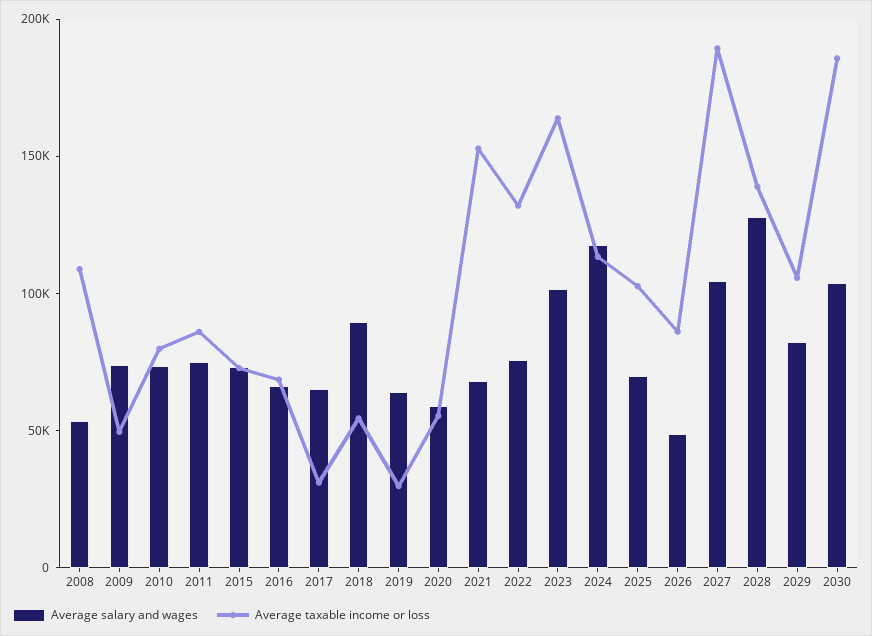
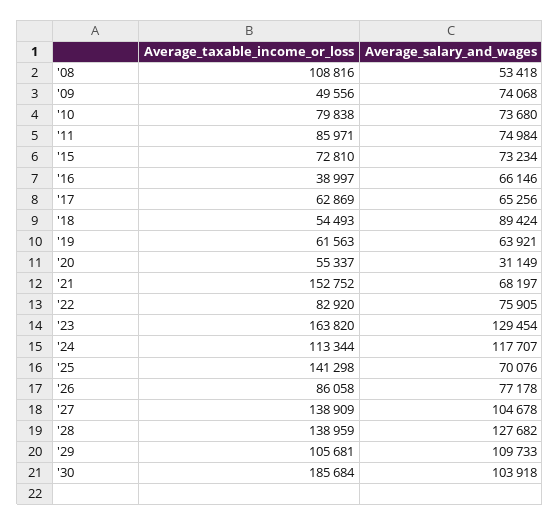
Average taxable income or loss, 2016: 70000 -> 38997
Average taxable income or loss, 2017: 30000 -> 62869
Average taxable income or loss, 2019: 30000 -> 61563
Average salary and wages, 2020: 60000 -> 31149
Average taxable income or loss, 2022: 130000 -> 82920
Average salary and wages, 2023: 100000 -> 129454
Average taxable income or loss, 2025: 100000 -> 141298
Average salary and wages, 2026: 50000 -> 77178
Average taxable income or loss, 2027: 190000 -> 138909
Average salary and wages, 2029: 80000 -> 109733

